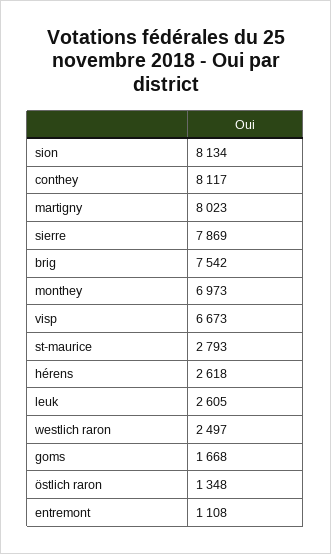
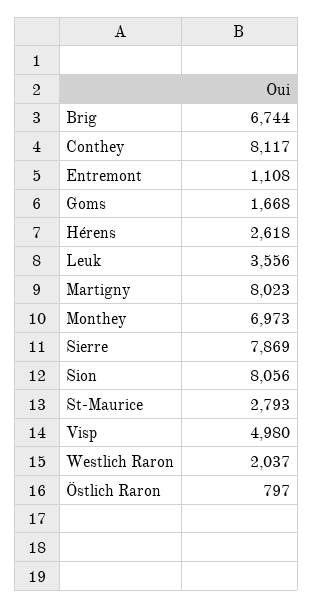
sion: 8134 -> 8056
brig: 7542 -> 6744
visp: 6673 -> 4980
leuk: 2605 -> 3556
westlich raron: 2497 -> 2037
östlich raron: 1348 -> 797

